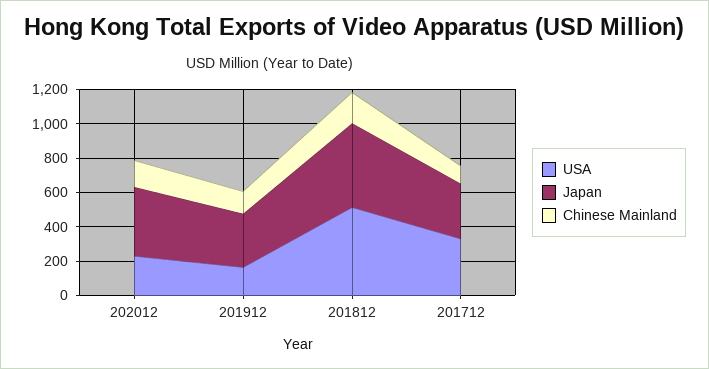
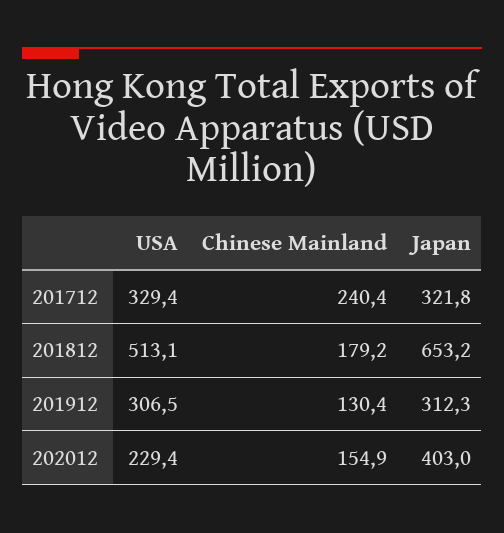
USA, 201912: 150 -> 306.5
Japan, 201812: 500 -> 653.2
Chinese Mainland, 201712: 100 -> 240.4

